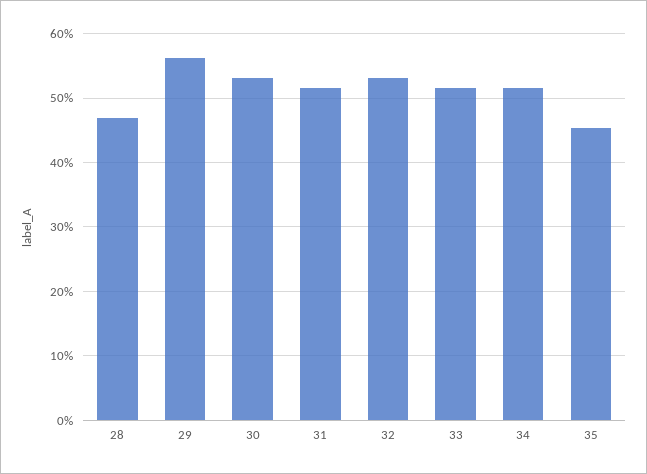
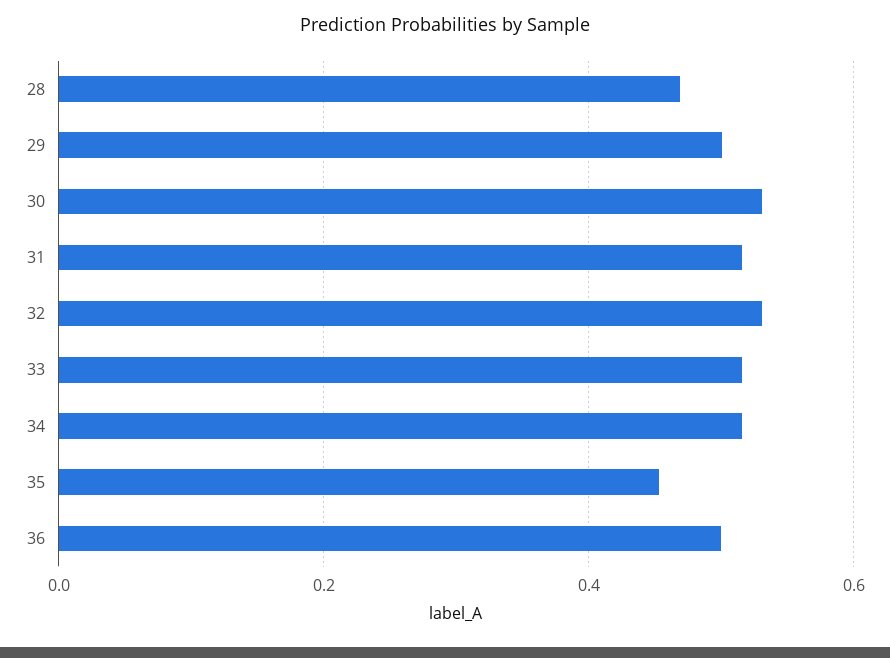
29: 0.56 -> 0.5
36: none -> 0.5

